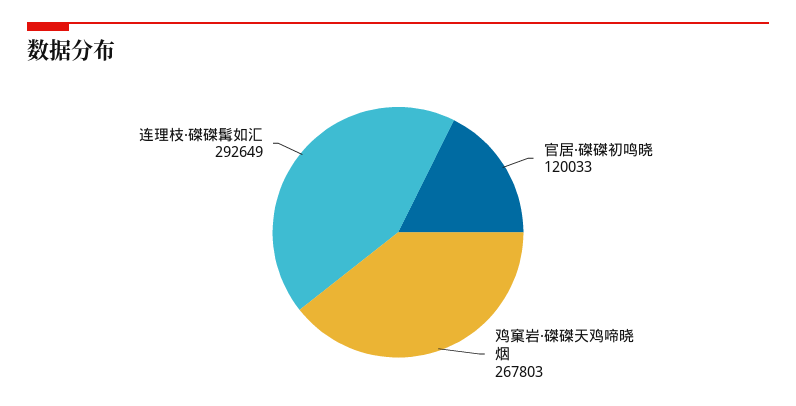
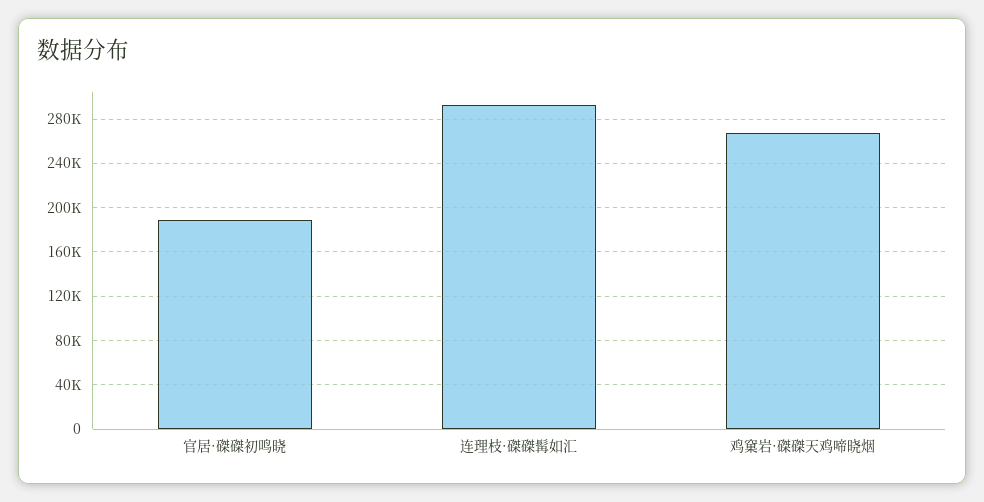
官居·磔磔初鸣晓: 120033 -> 190000

